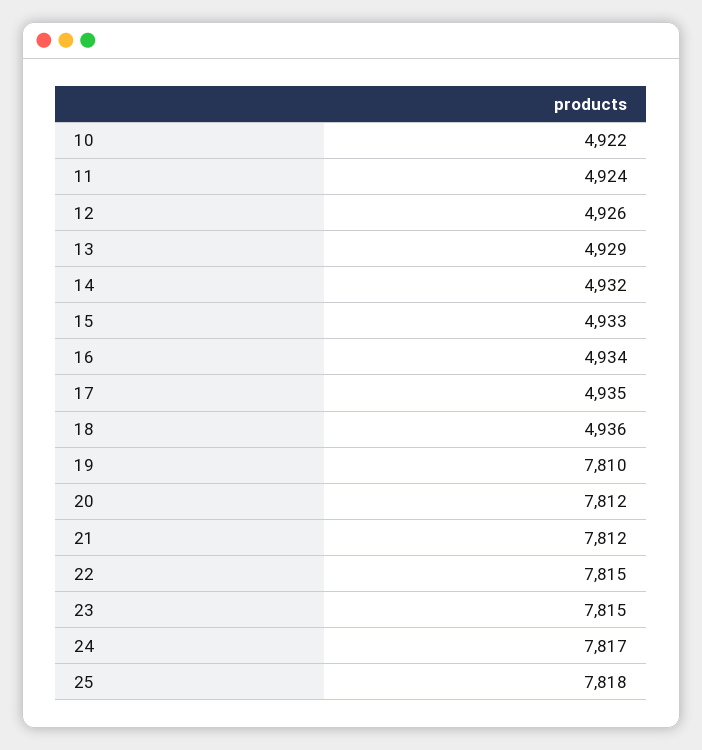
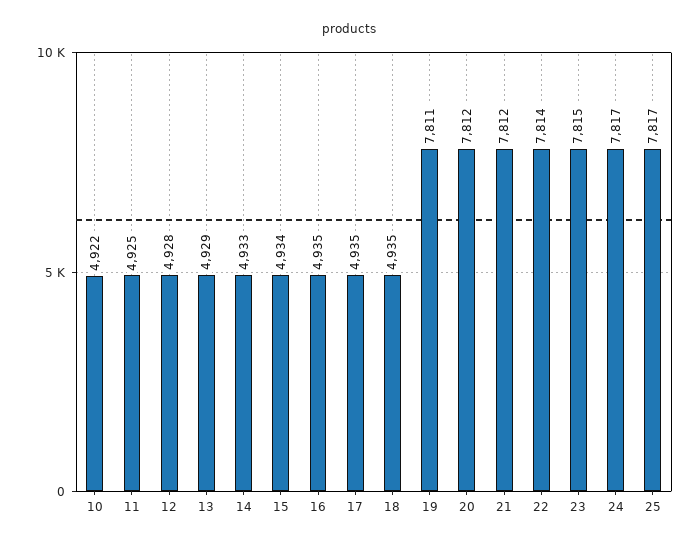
11: 4924 -> 4925
12: 4926 -> 4928
14: 4932 -> 4933
15: 4933 -> 4934
16: 4934 -> 4935
18: 4936 -> 4935
19: 7810 -> 7811
22: 7815 -> 7814
25: 7818 -> 7817

